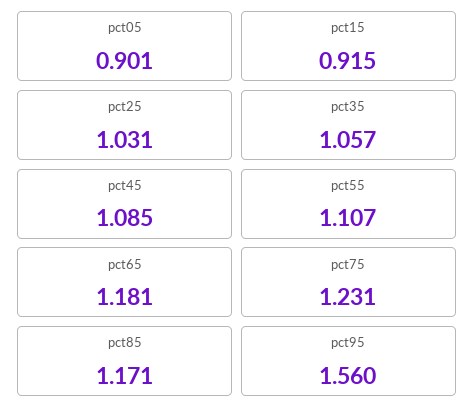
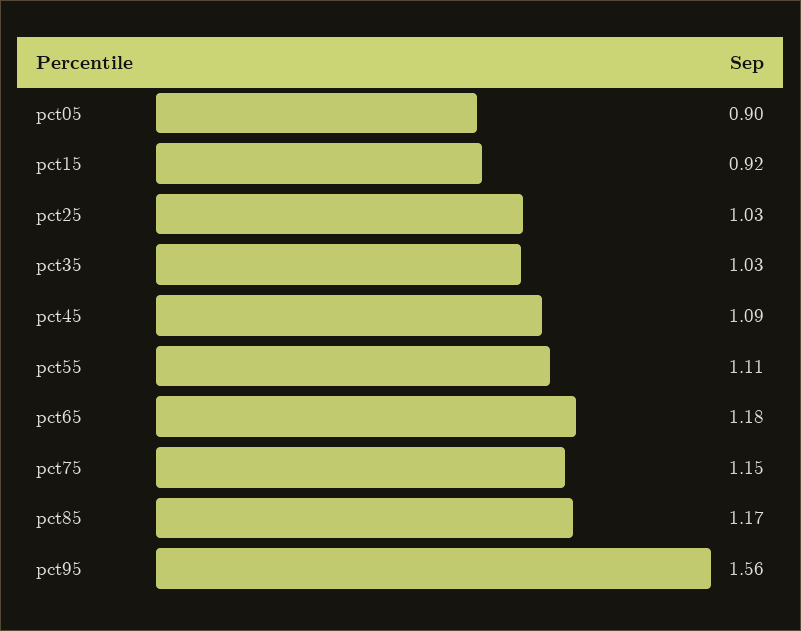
pct35: 1.057 -> 1.03
pct75: 1.231 -> 1.15

